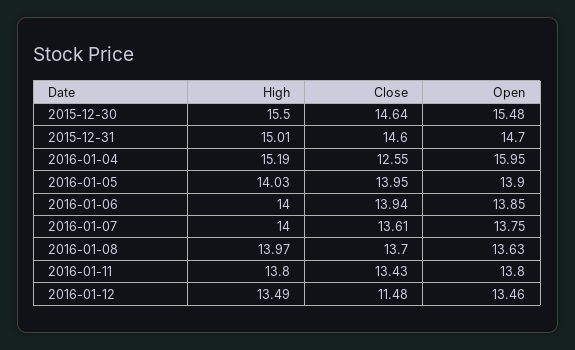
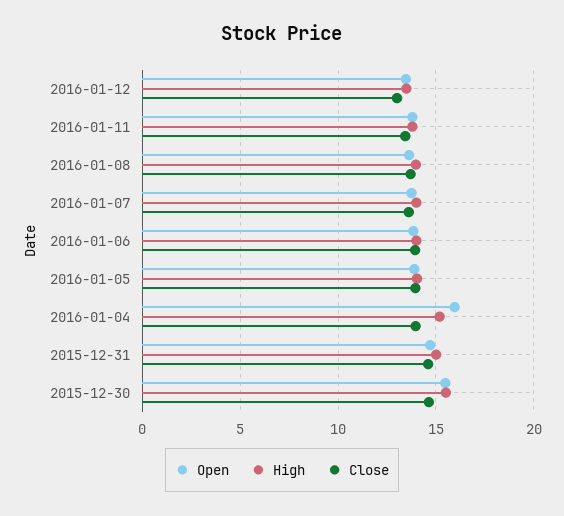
Close, 2016-01-04: 12.55 -> 14
Close, 2016-01-12: 11.48 -> 13

